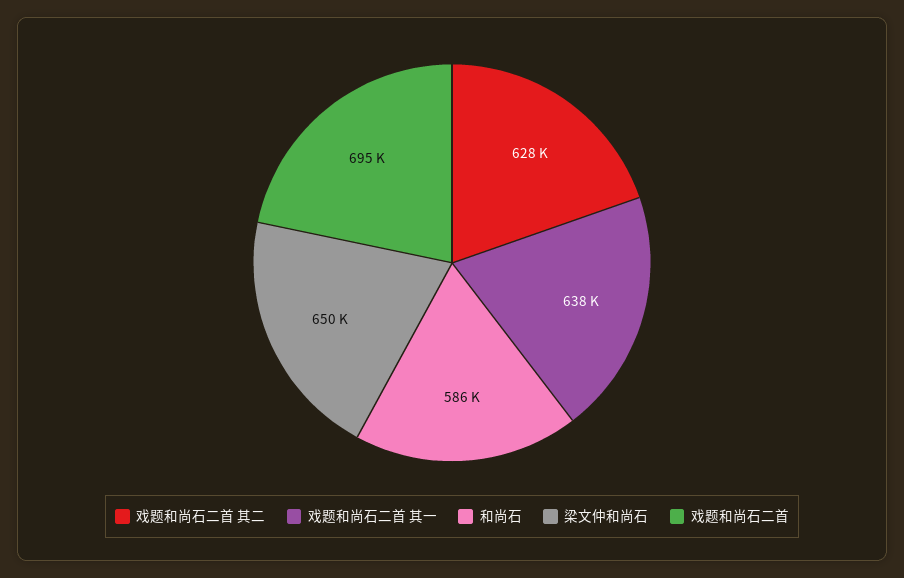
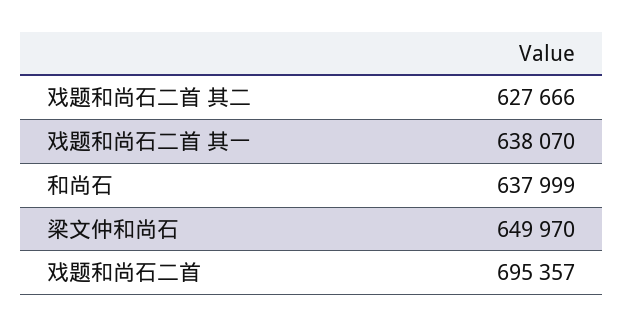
和尚石: 586000 -> 637999

